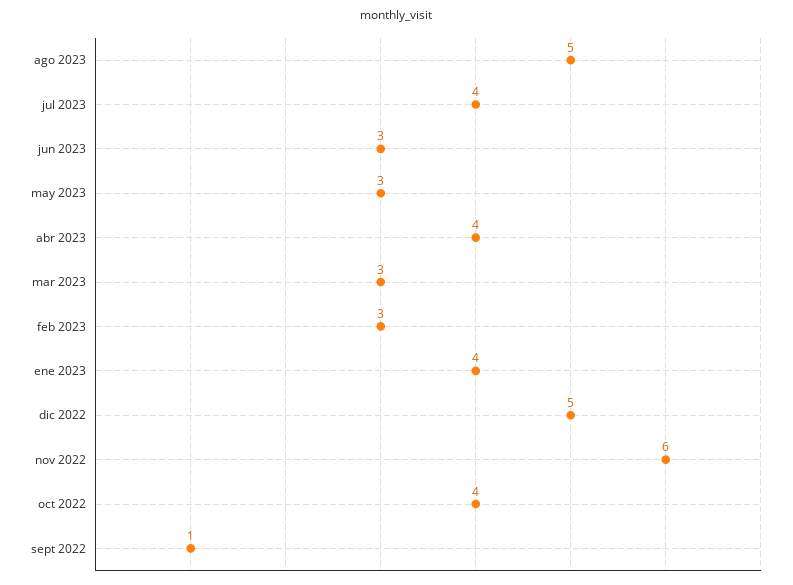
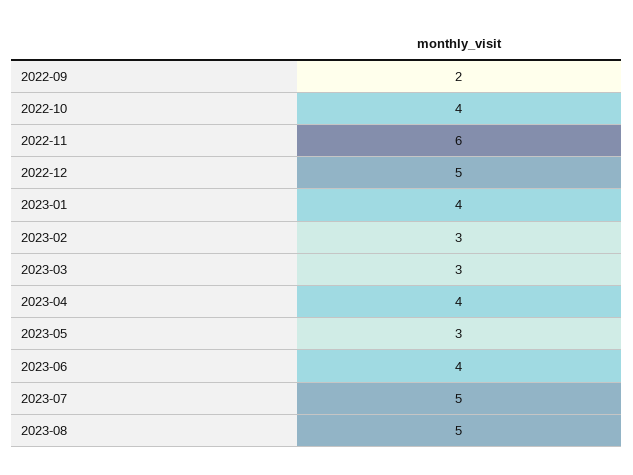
jul 2023: 4 -> 5
jun 2023: 3 -> 4
sept 2022: 1 -> 2

